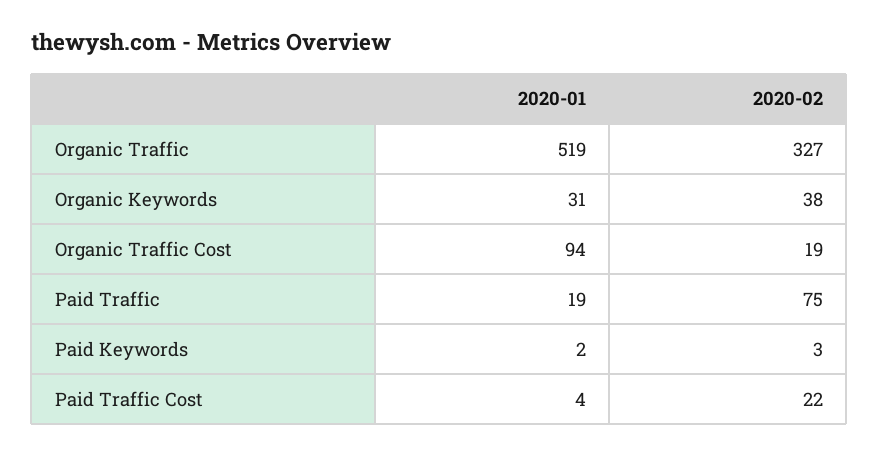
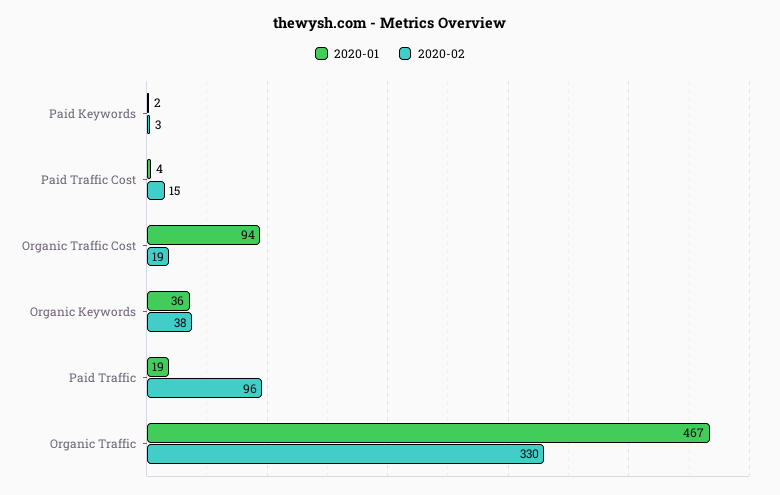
2020-01, Organic Traffic: 519 -> 467
2020-02, Organic Traffic: 327 -> 330
2020-01, Organic Keywords: 31 -> 36
2020-02, Paid Traffic: 75 -> 96
2020-02, Paid Traffic Cost: 22 -> 15

